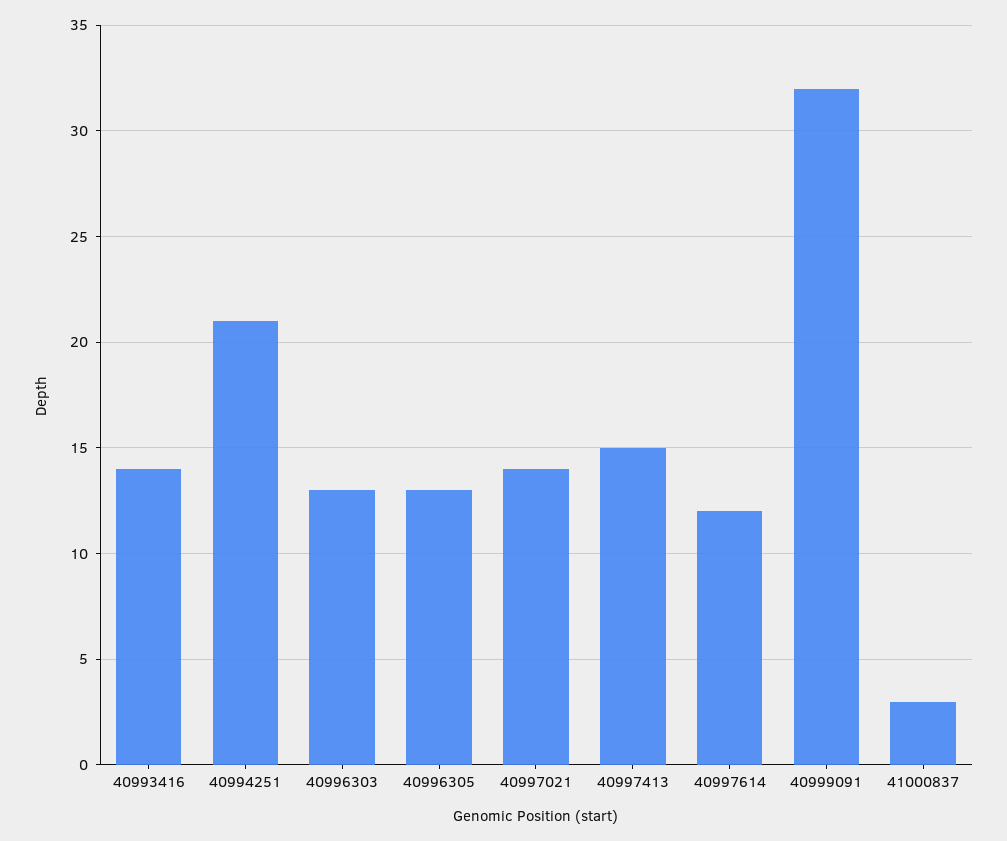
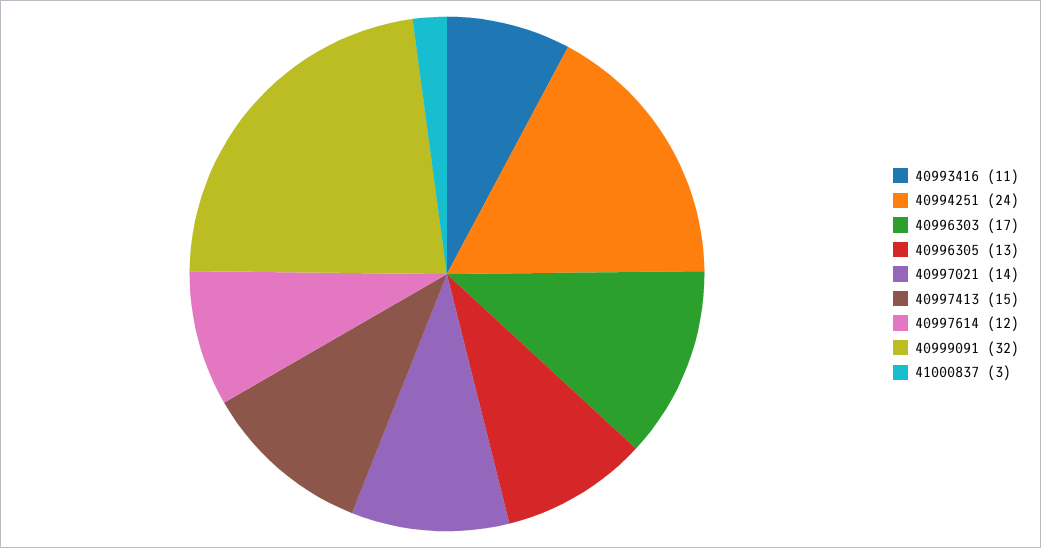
40993416: 14 -> 11
40994251: 21 -> 24
40996303: 13 -> 17

